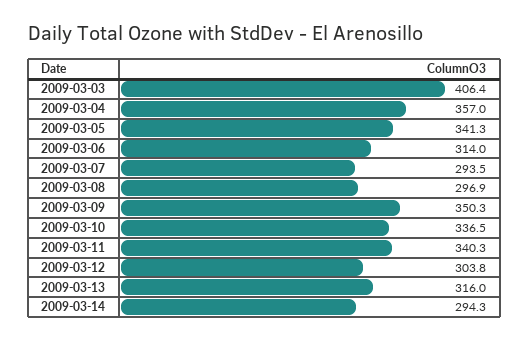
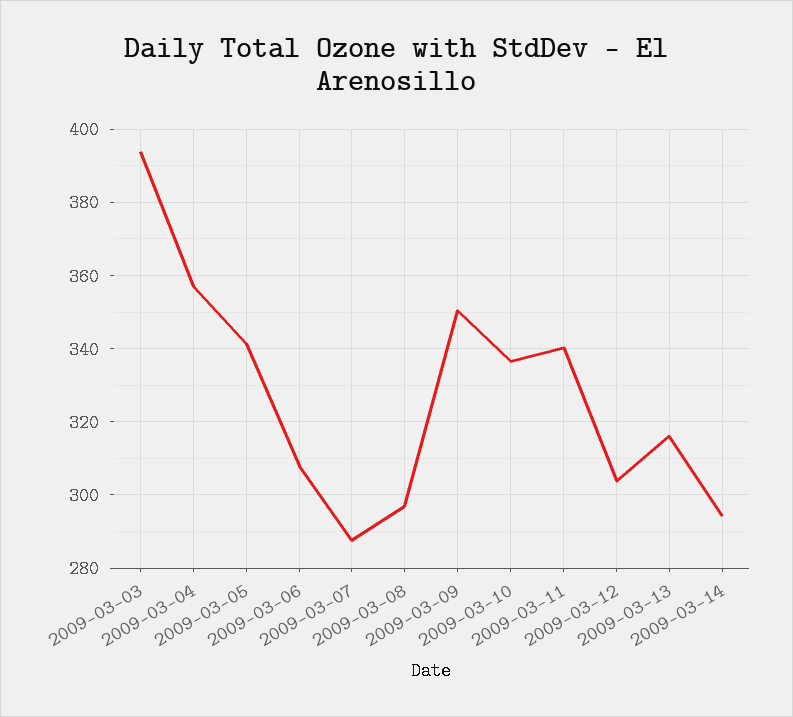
2009-03-03: 406.4 -> 394
2009-03-06: 314 -> 308
2009-03-07: 293.5 -> 288

